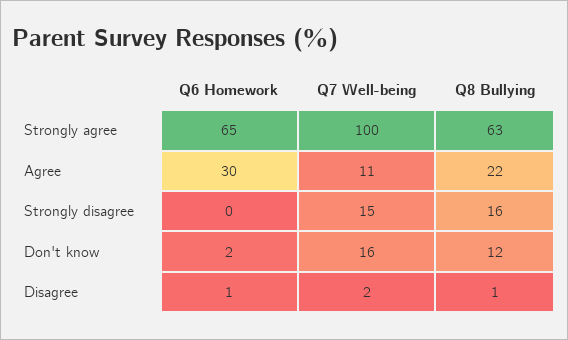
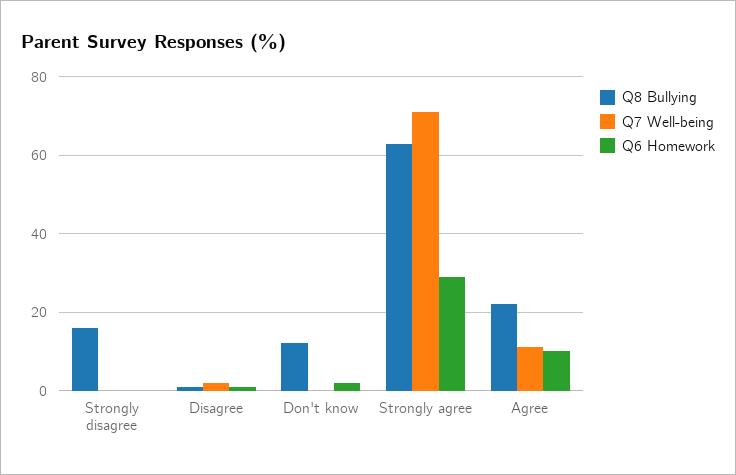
Q6 Homework, Strongly agree: 65 -> 30
Q7 Well-being, Strongly agree: 100 -> 70
Q6 Homework, Agree: 30 -> 10
Q7 Well-being, Strongly disagree: 15 -> 0
Q7 Well-being, Don't know: 16 -> 0

